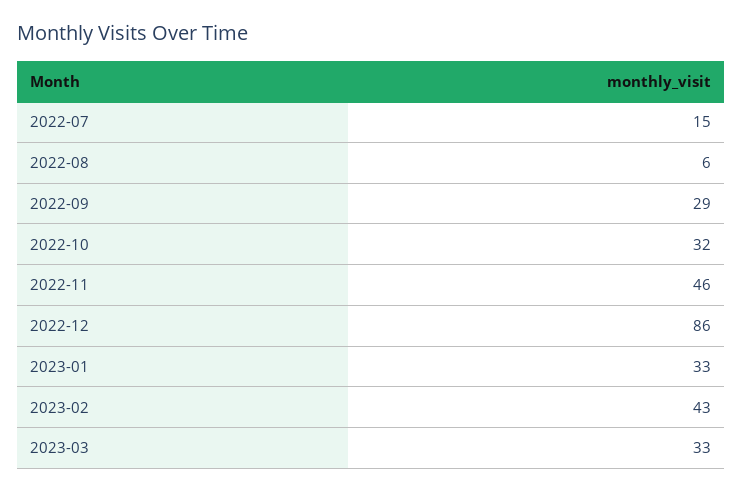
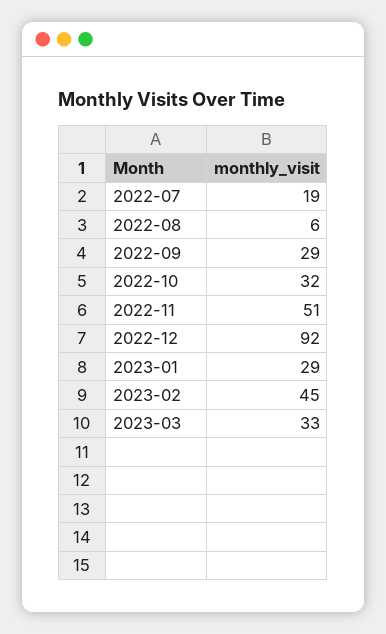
2022-07: 15 -> 19
2022-11: 46 -> 51
2022-12: 86 -> 92
2023-01: 33 -> 29
2023-02: 43 -> 45

